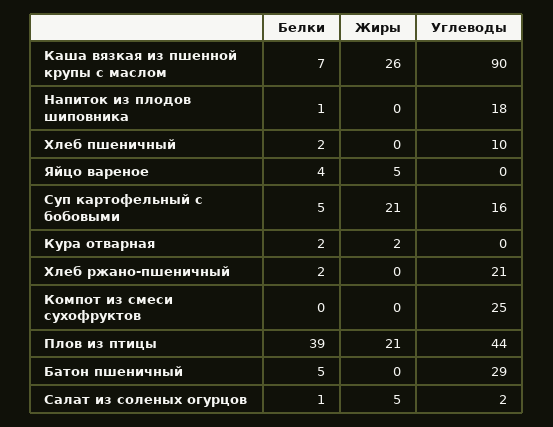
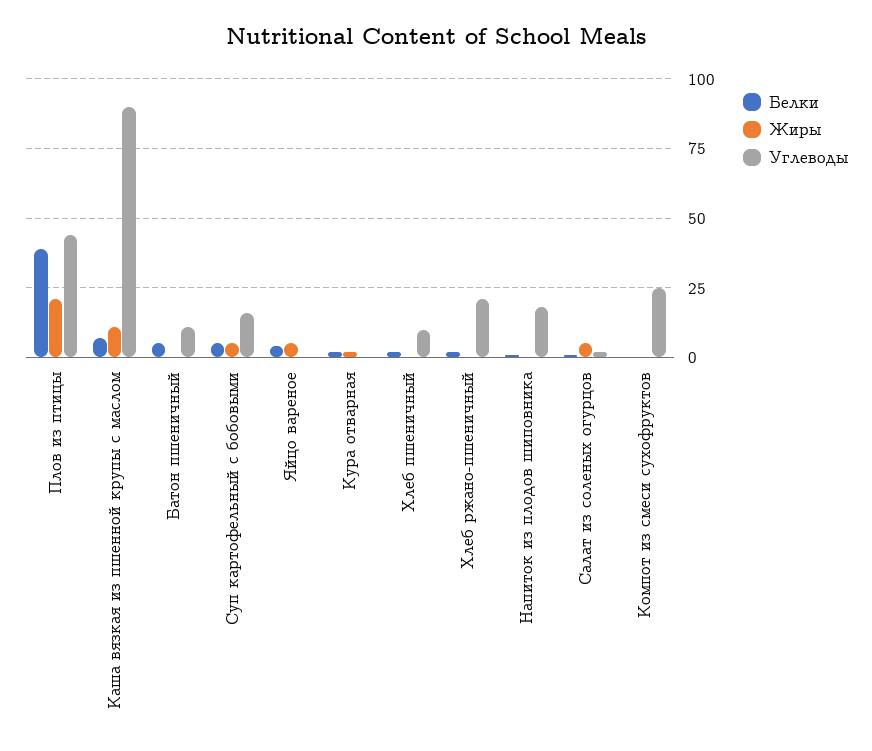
Жиры, Каша вязкая из пшенной крупы с маслом: 26 -> 10
Жиры, Суп картофельный с бобовыми: 21 -> 5
Углеводы, Батон пшеничный: 29 -> 10

